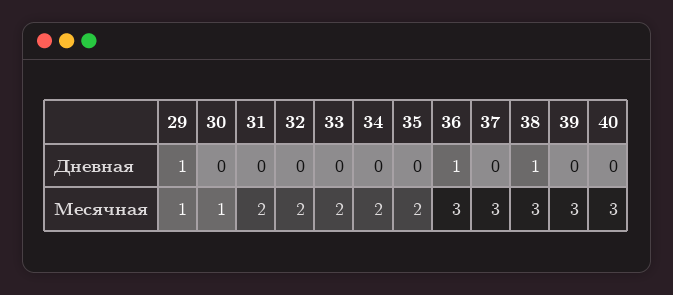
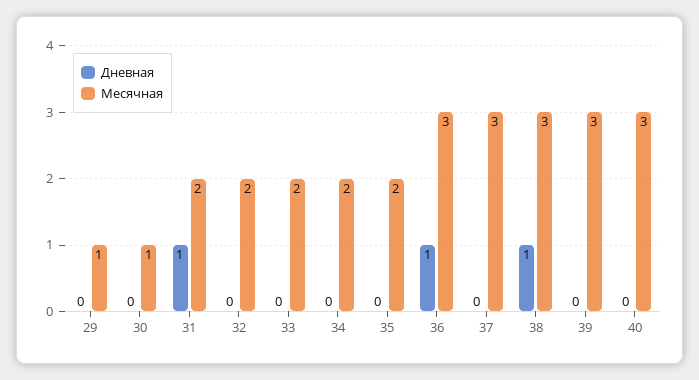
Дневная, 29: 1 -> 0
Дневная, 31: 0 -> 1

